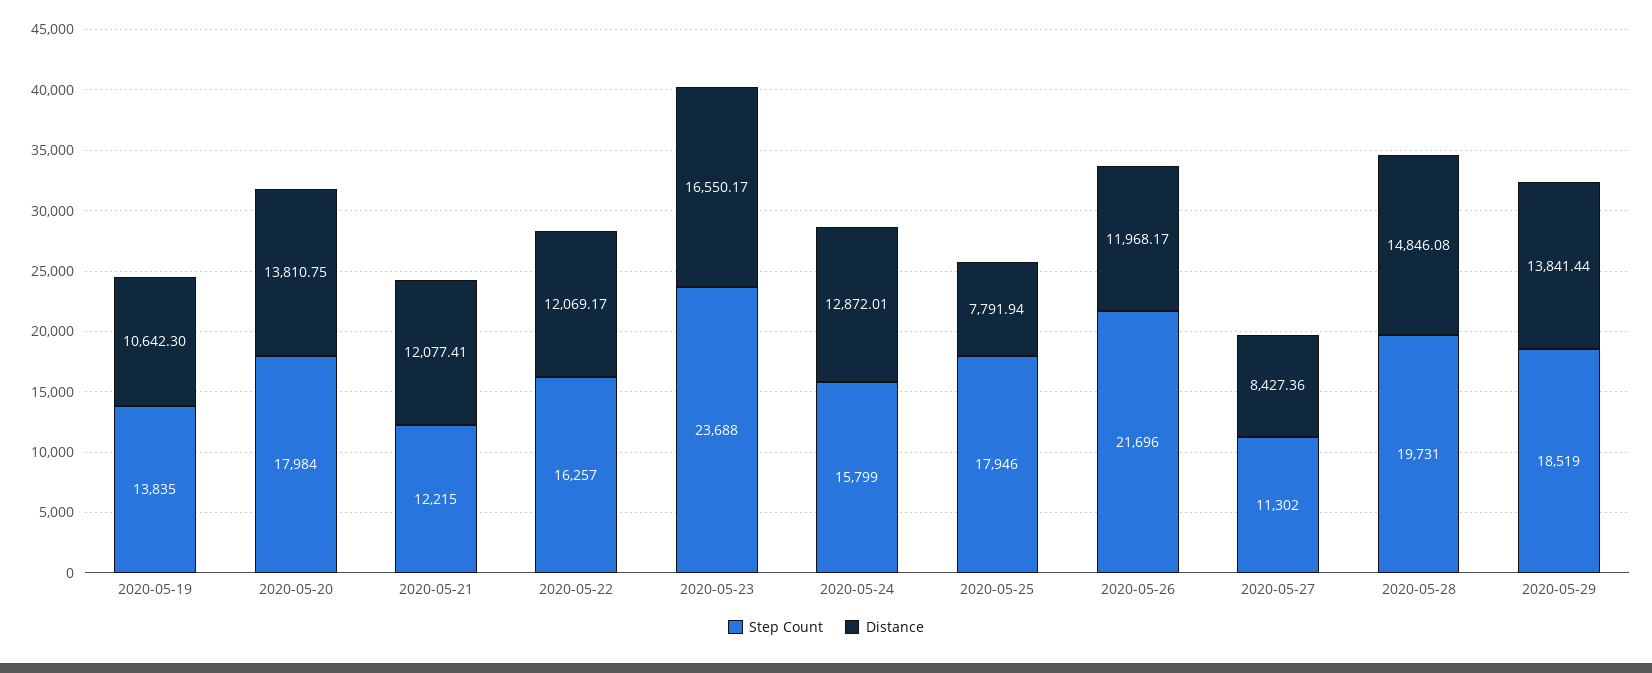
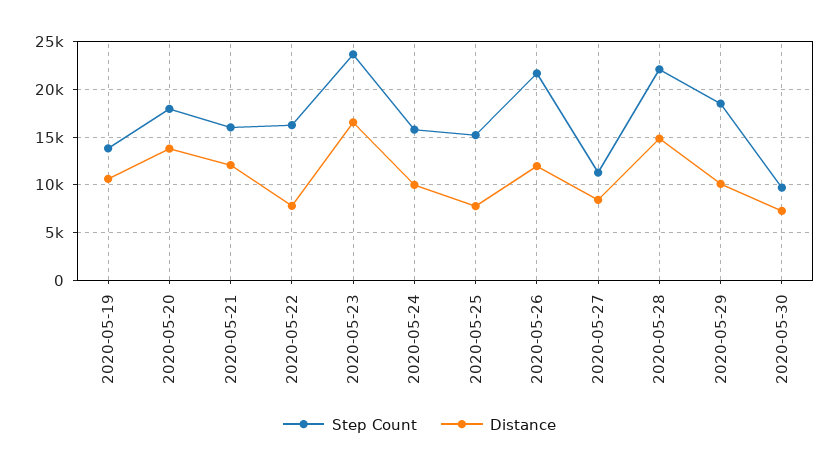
Step Count, 2020-05-21: 12215 -> 16000
Distance, 2020-05-22: 12069.17 -> 8000
Distance, 2020-05-24: 12872.01 -> 10000
Step Count, 2020-05-25: 17946 -> 15000
Step Count, 2020-05-28: 19731 -> 22000
Distance, 2020-05-29: 13841.44 -> 10000
Step Count, 2020-05-30: none -> 10000
Distance, 2020-05-30: none -> 7000

